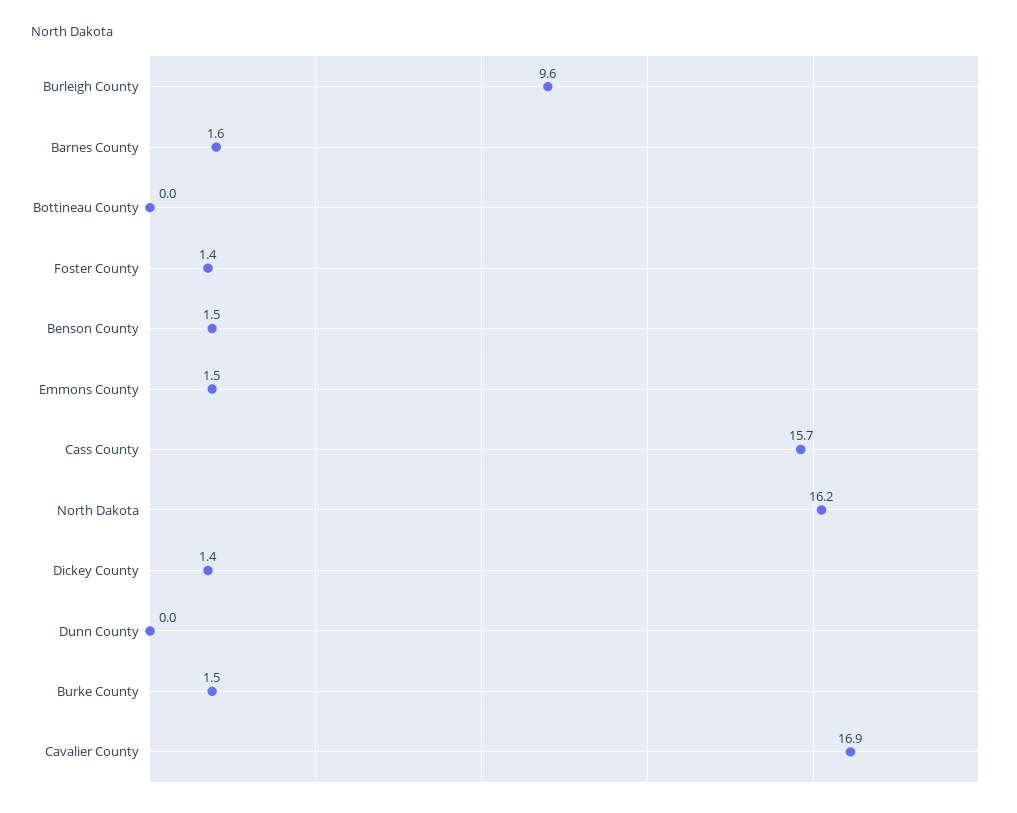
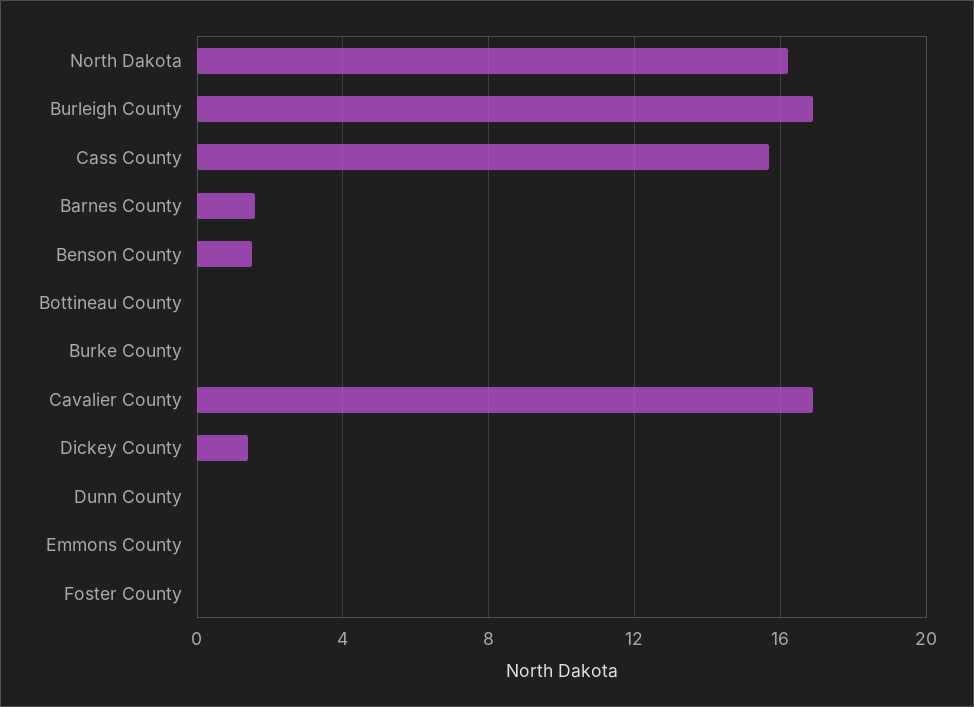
Burleigh County: 9.6 -> 17
Foster County: 1.4 -> 0
Emmons County: 1.5 -> 0
Burke County: 1.5 -> 0

